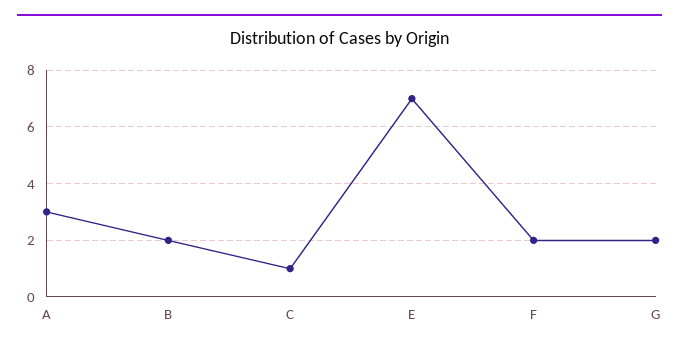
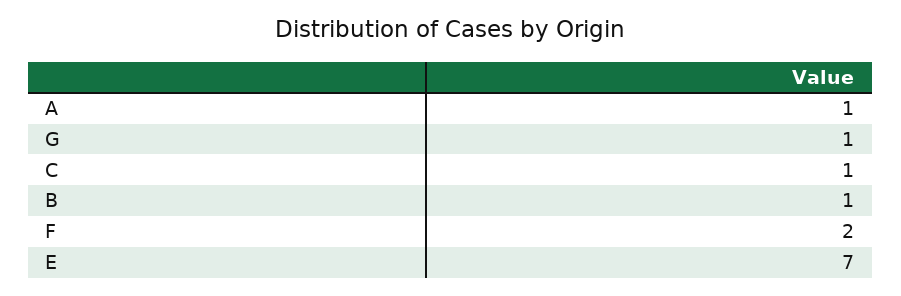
A: 3 -> 1
B: 2 -> 1
G: 2 -> 1

